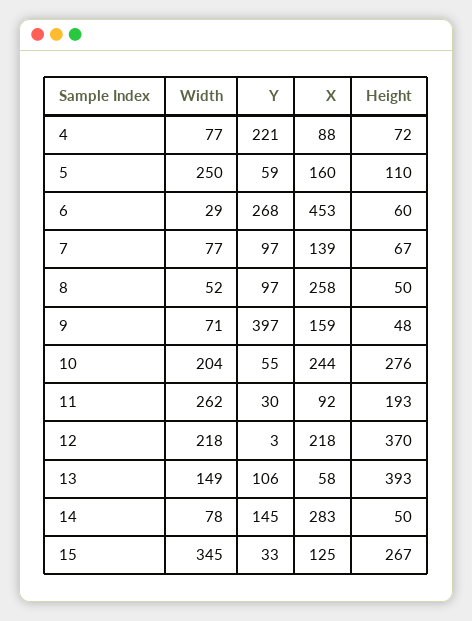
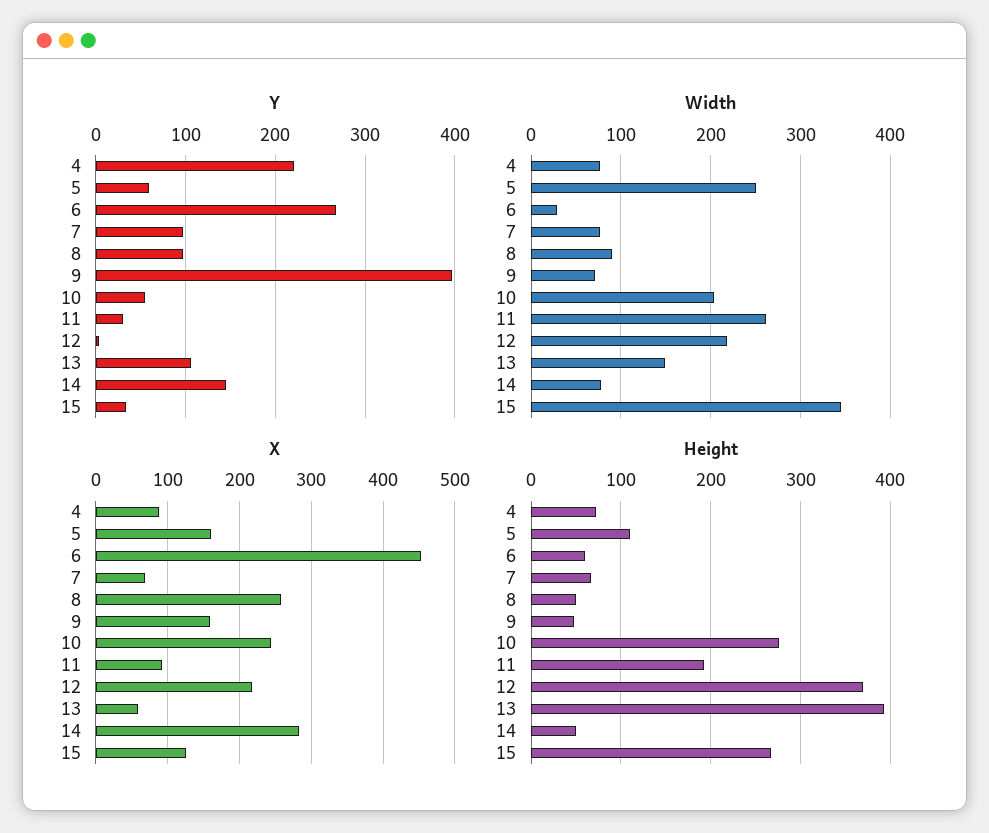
X, 7: 139 -> 70
Width, 8: 52 -> 90

